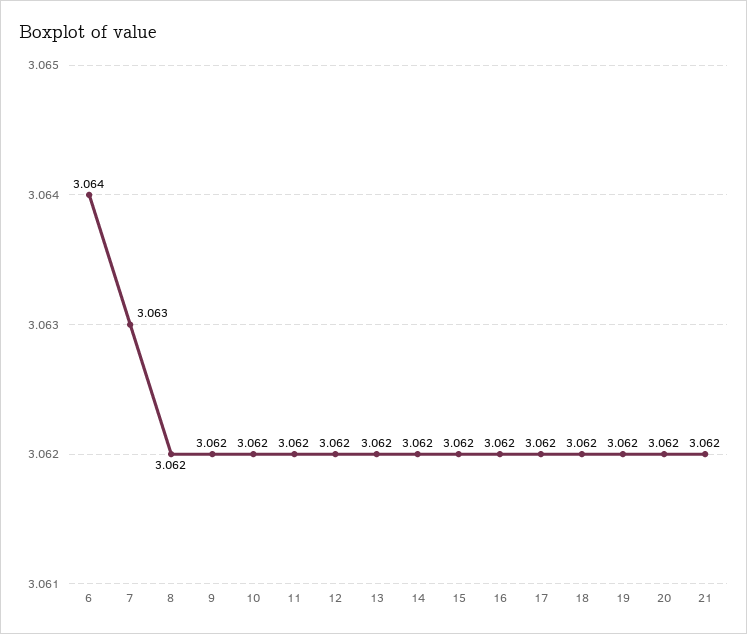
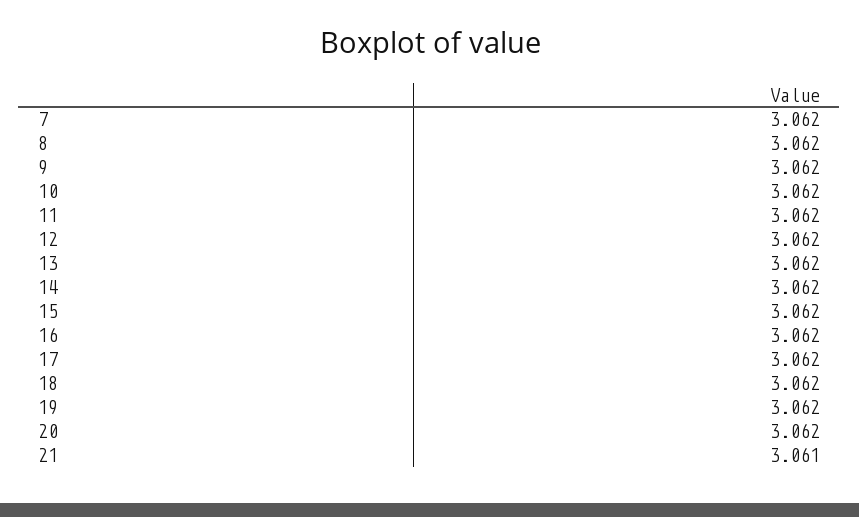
6: 3.064 -> none
7: 3.063 -> 3.062
21: 3.062 -> 3.061

